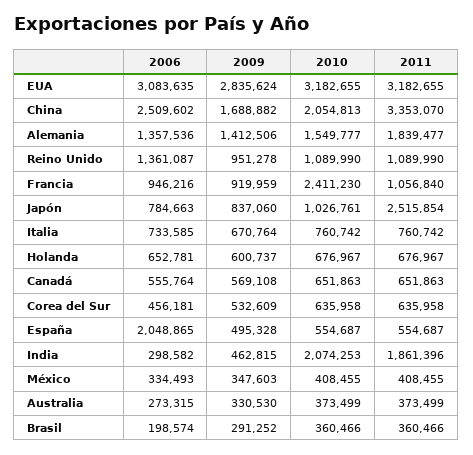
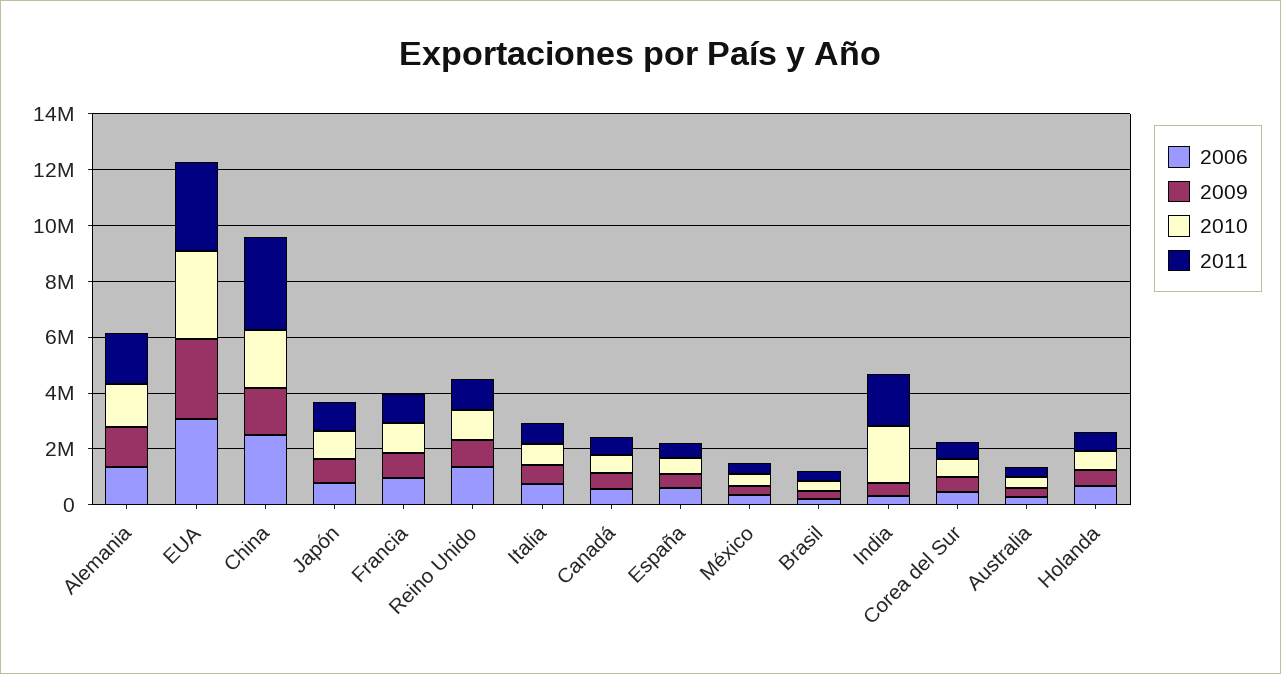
2010, Francia: 2411230 -> 1000000
2011, Japón: 2515854 -> 1000000
2006, España: 2048865 -> 500000

